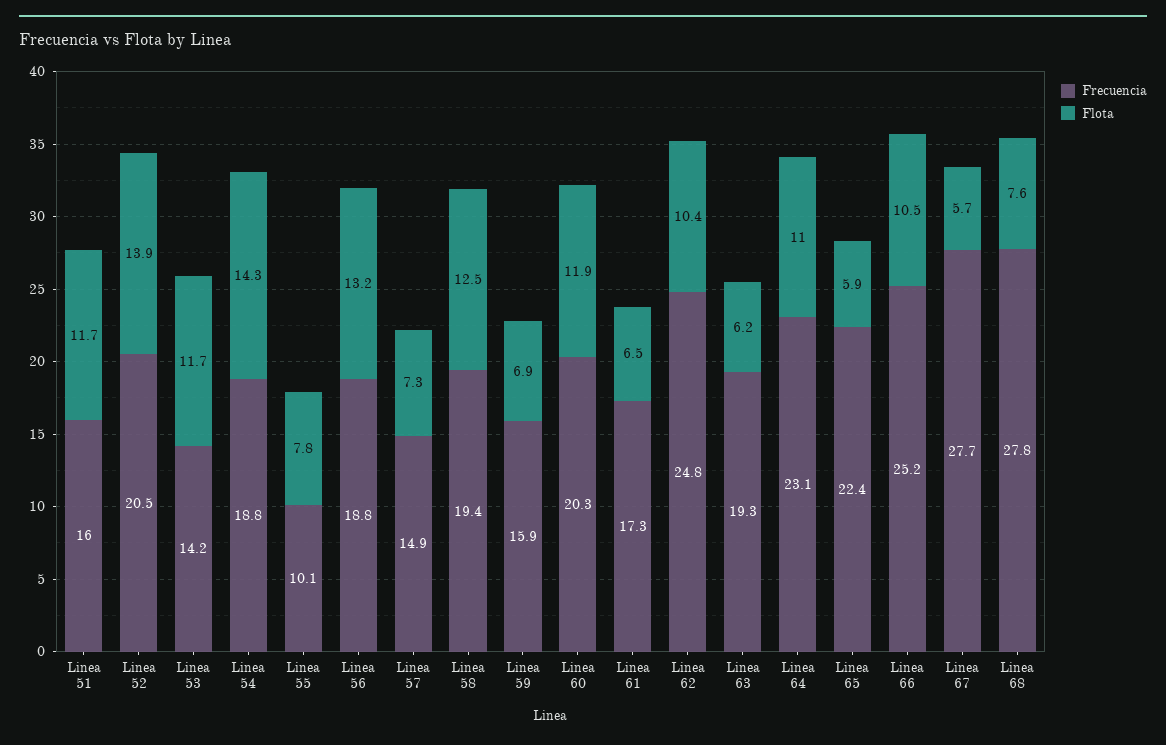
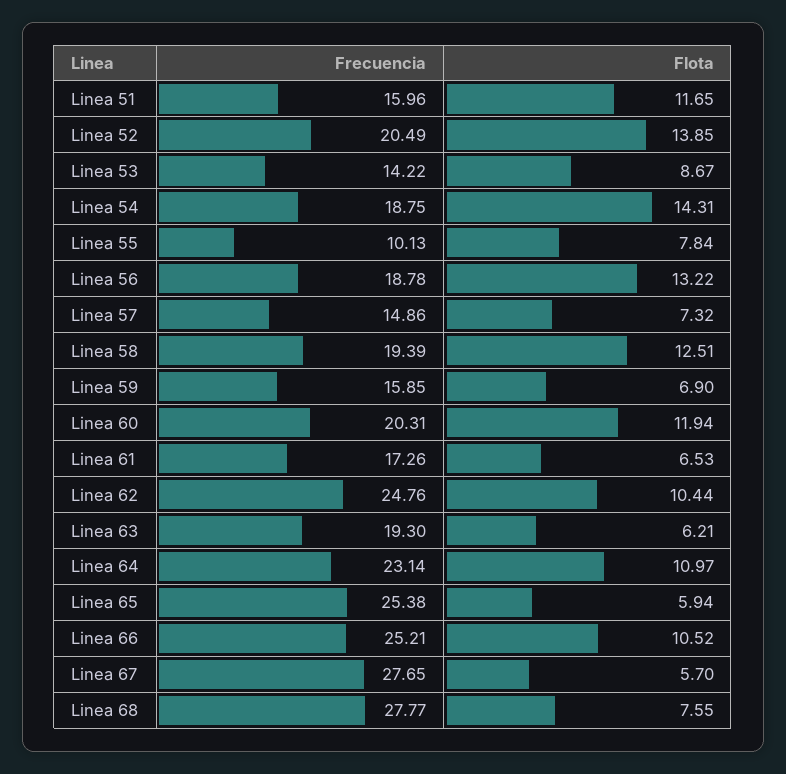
Flota, Linea 53: 11.7 -> 8.67
Frecuencia, Linea 65: 22.4 -> 25.38

